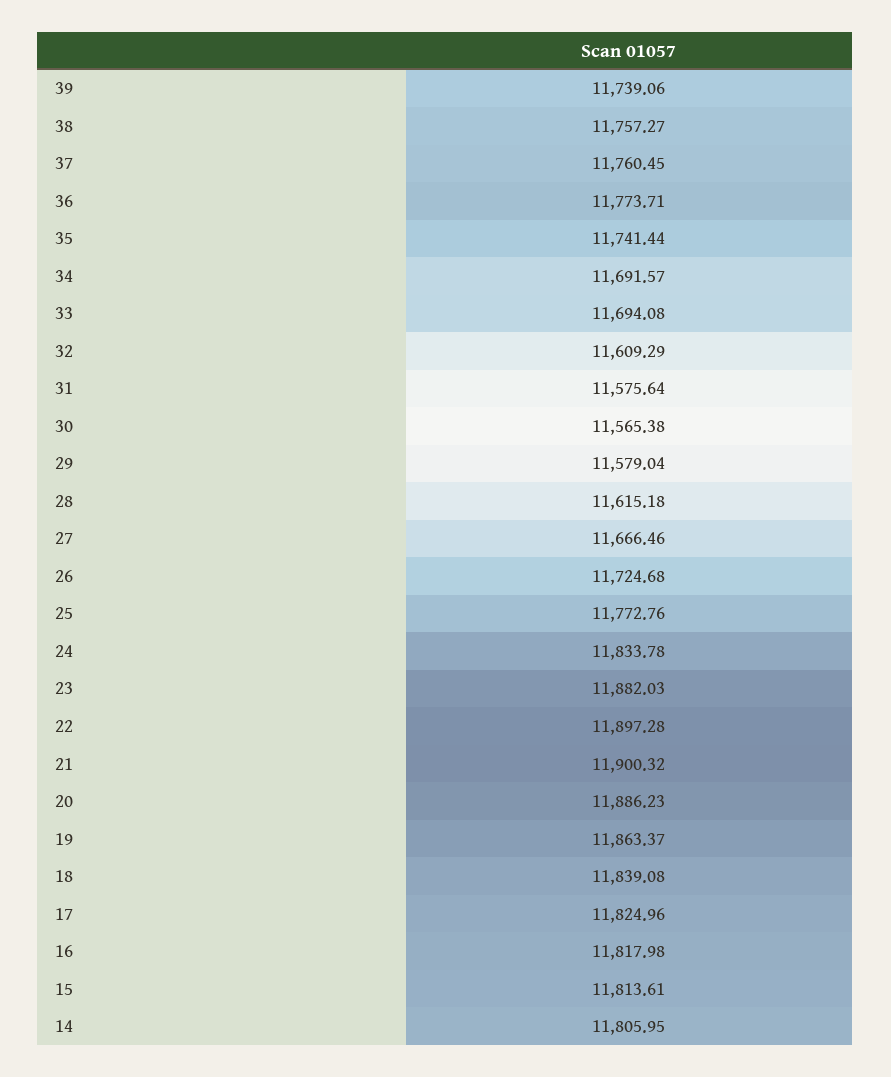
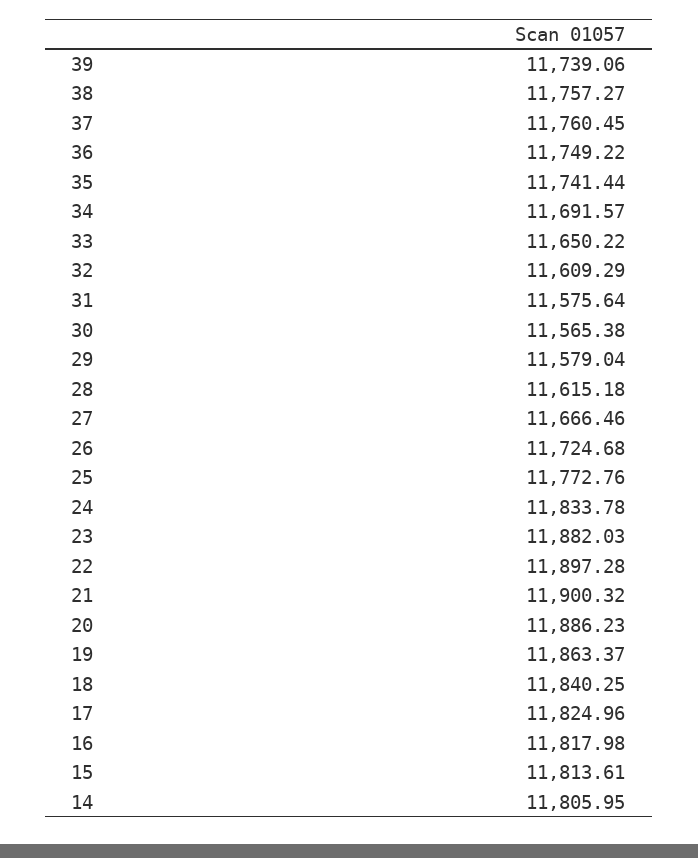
36: 11773.71 -> 11749.22
33: 11694.08 -> 11650.22
18: 11839.08 -> 11840.25

